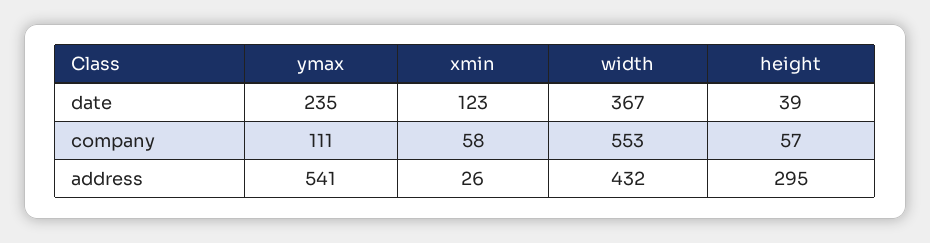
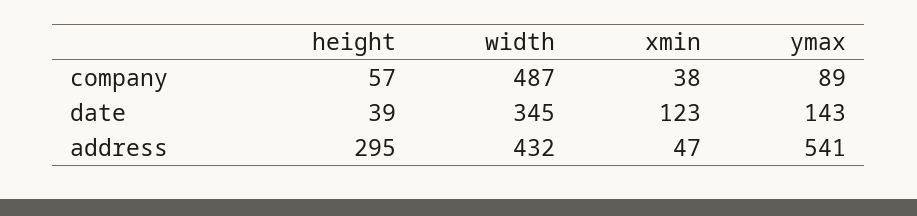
ymax, date: 235 -> 143
width, date: 367 -> 345
ymax, company: 111 -> 89
xmin, company: 58 -> 38
width, company: 553 -> 487
xmin, address: 26 -> 47

